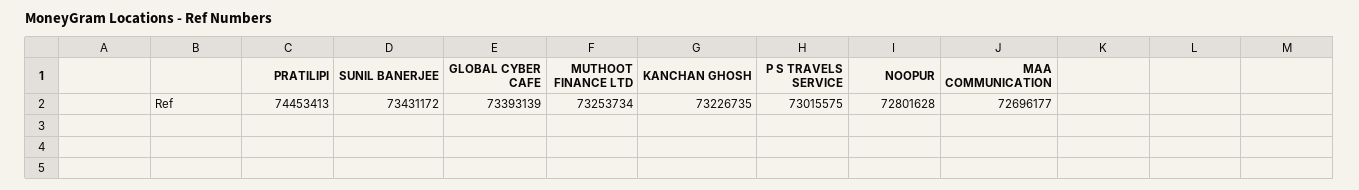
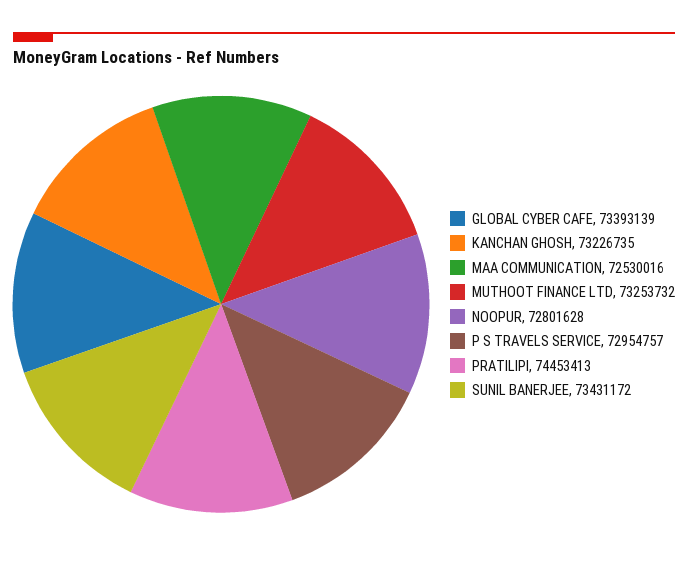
MUTHOOT FINANCE LTD: 73253734 -> 73253732
P S TRAVELS SERVICE: 73015575 -> 72954757
MAA COMMUNICATION: 72696177 -> 72530016

